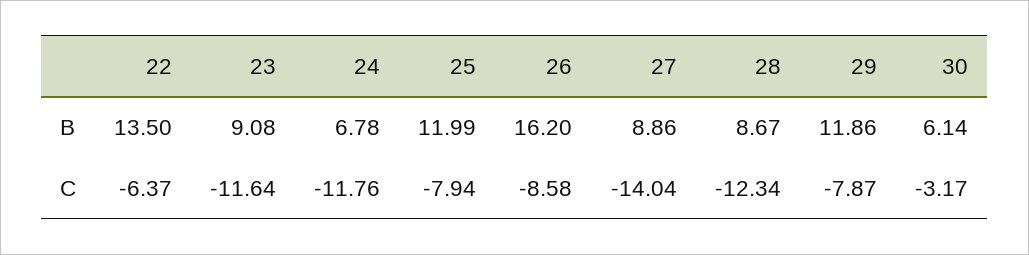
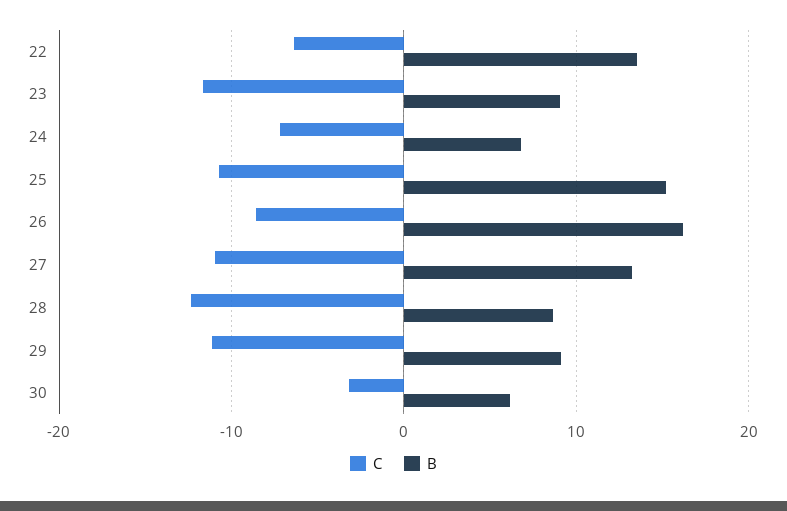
B, 25: 11.99 -> 15
B, 27: 8.86 -> 13
B, 29: 11.86 -> 9
C, 24: -11.76 -> -7
C, 25: -7.94 -> -11
C, 27: -14.04 -> -11
C, 29: -7.87 -> -11

